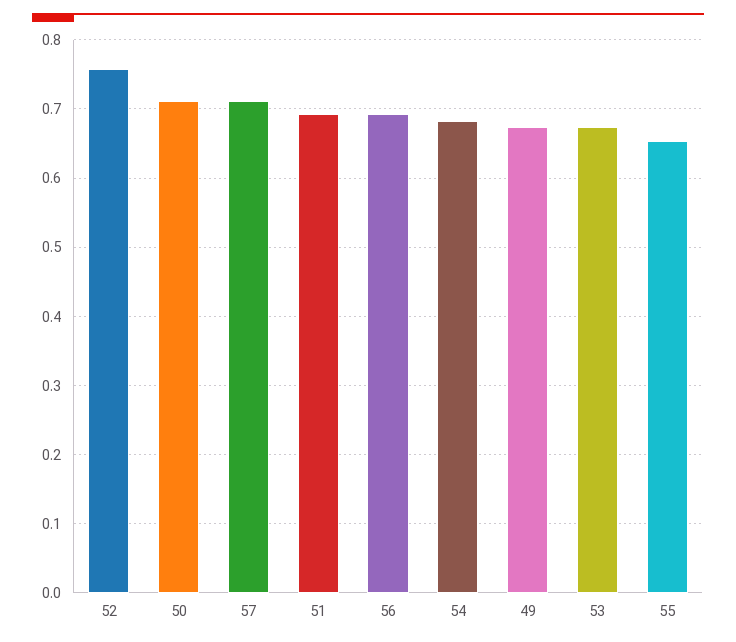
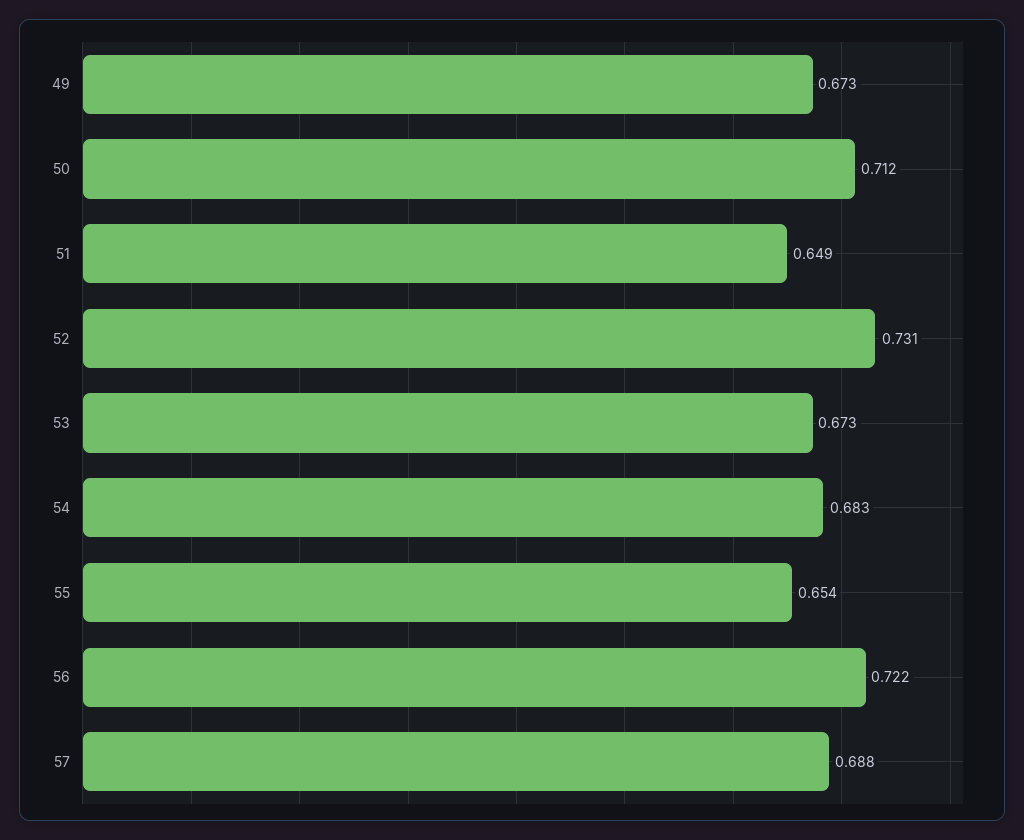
52: 0.76 -> 0.731
57: 0.71 -> 0.688
51: 0.69 -> 0.649
56: 0.69 -> 0.722

